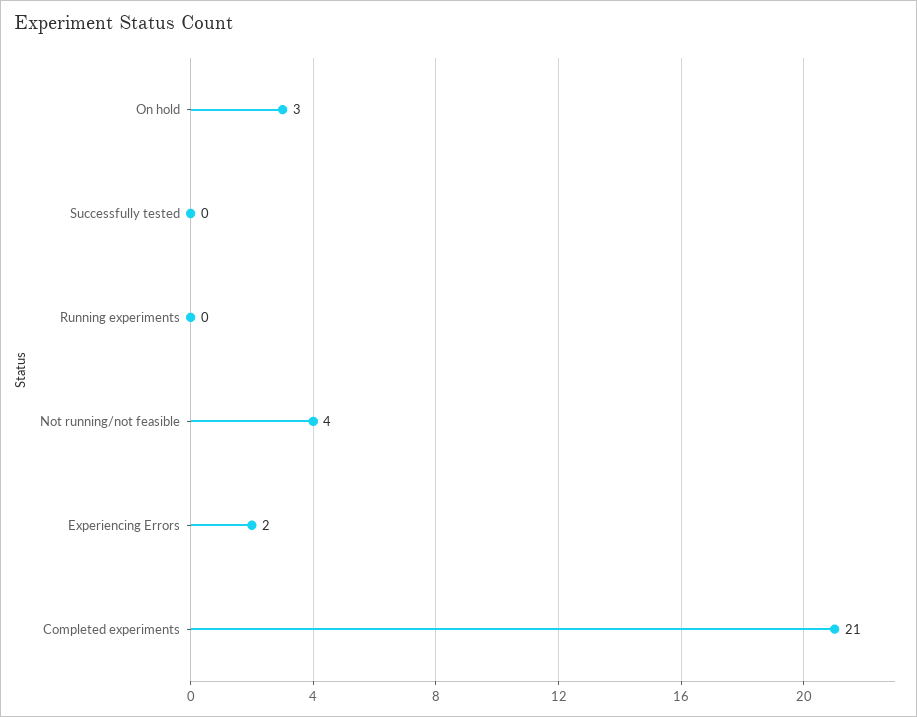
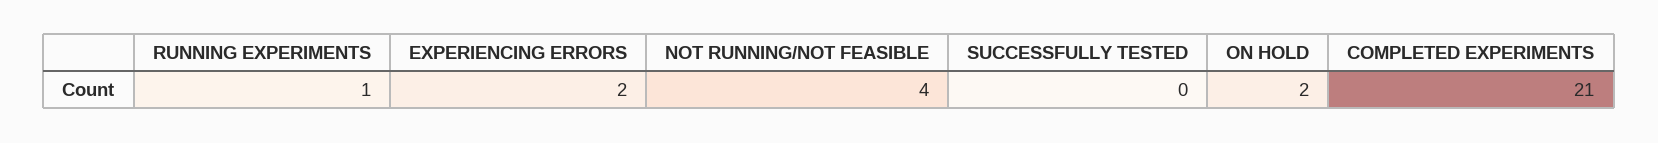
On hold: 3 -> 2
Running experiments: 0 -> 1

